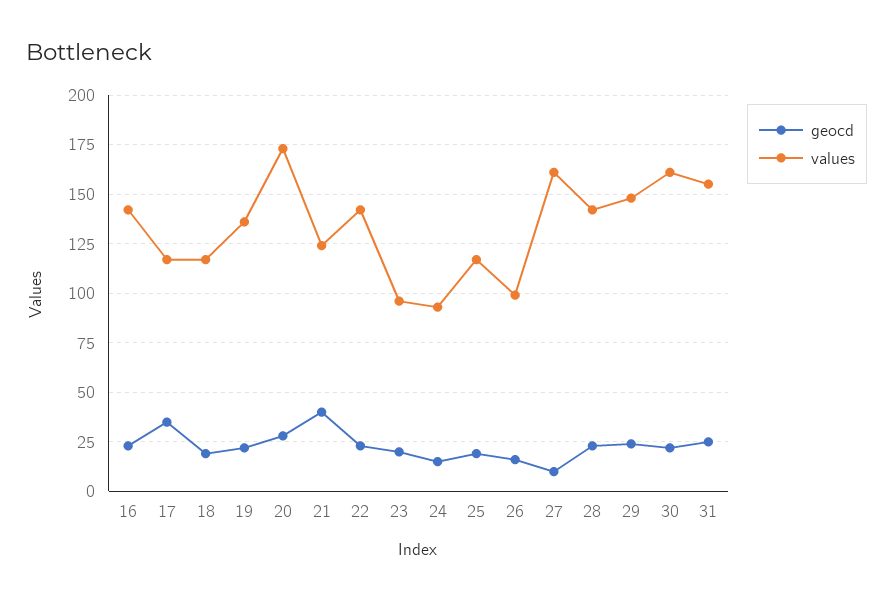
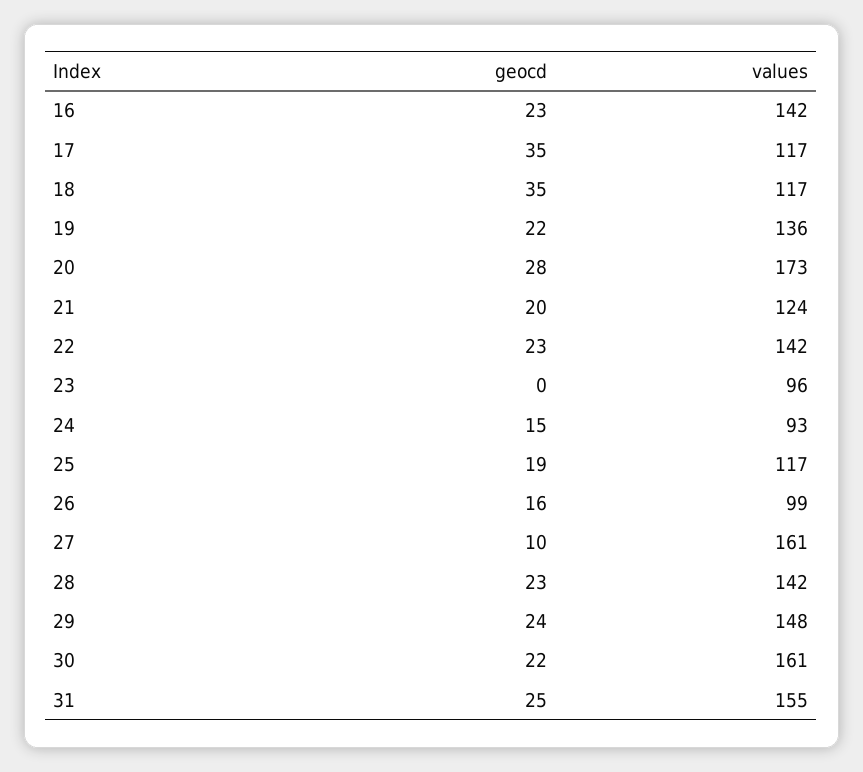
geocd, 18: 20 -> 35
geocd, 21: 40 -> 20
geocd, 23: 20 -> 0

